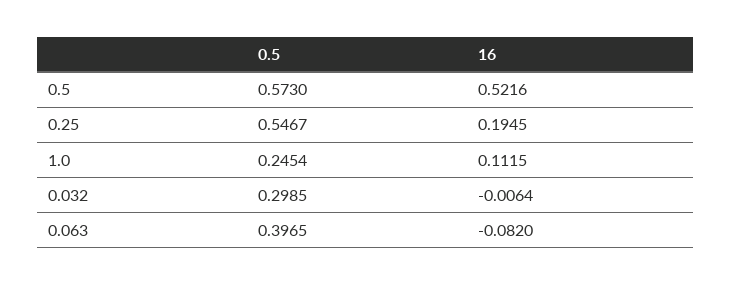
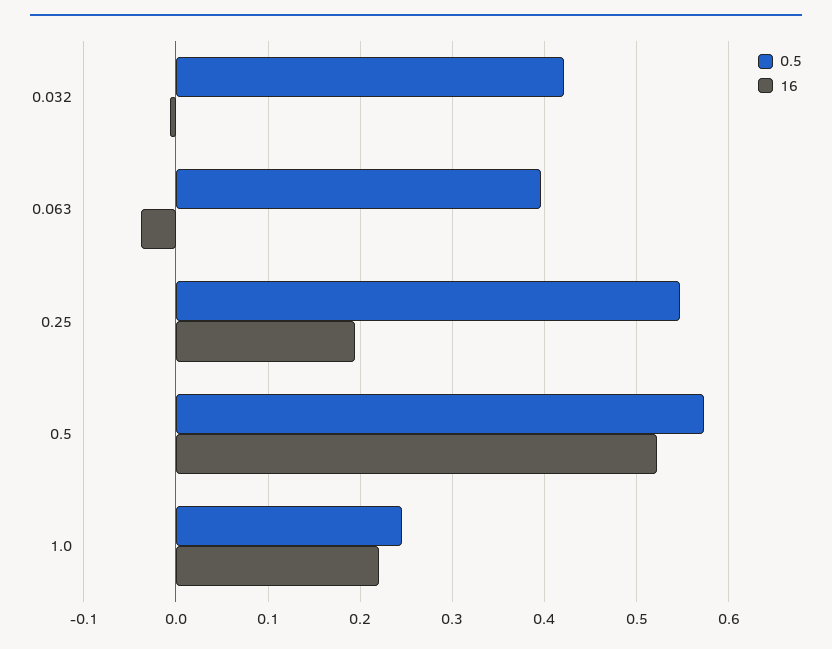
16, 1.0: 0.1115 -> 0.22
0.5, 0.032: 0.2985 -> 0.42
16, 0.063: -0.082 -> -0.04

